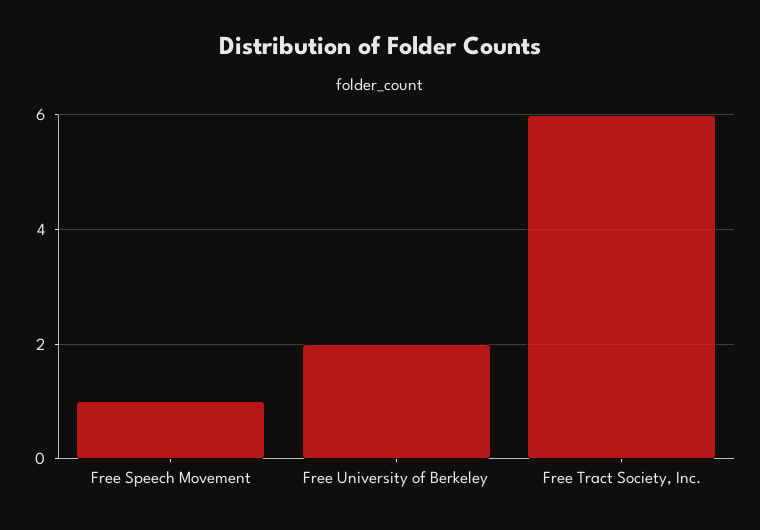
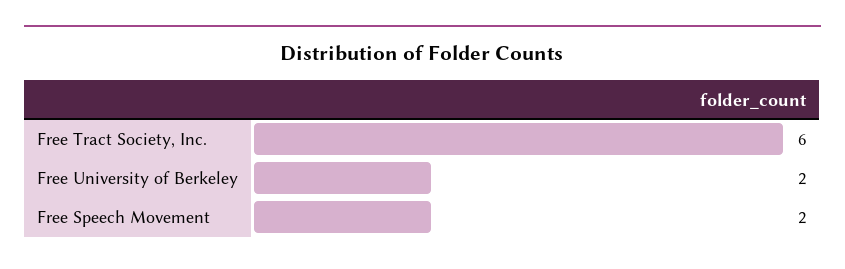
Free Speech Movement: 1 -> 2

